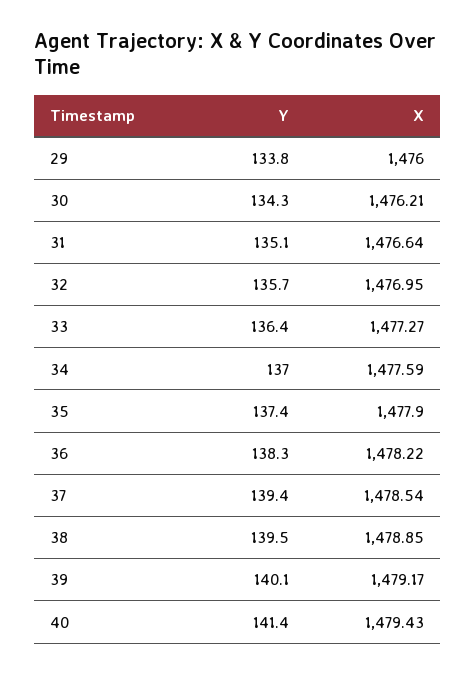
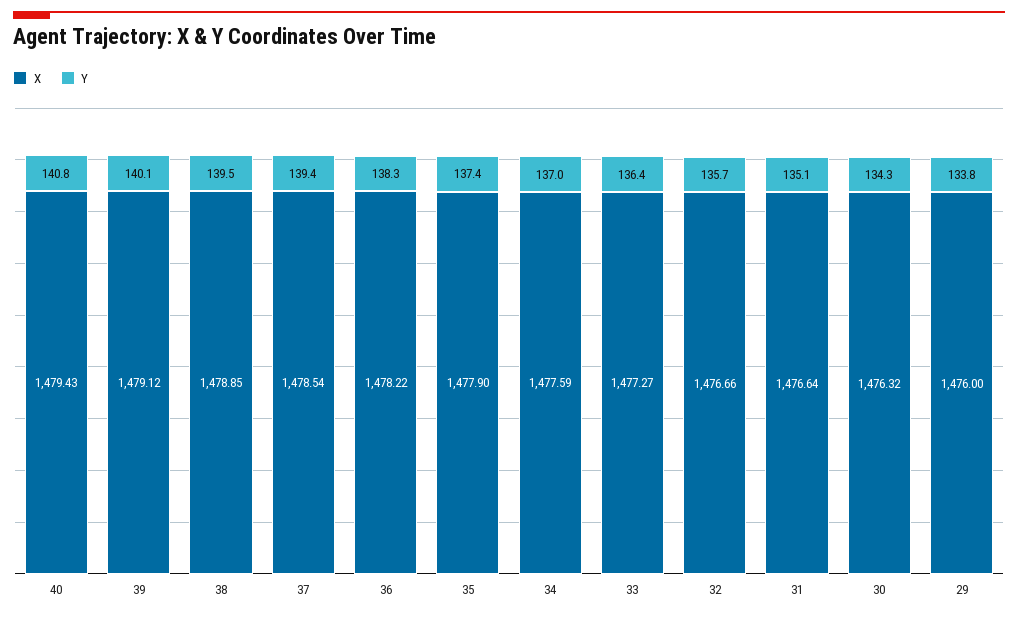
X, 30: 1476.21 -> 1476.32
X, 32: 1476.95 -> 1476.66
X, 39: 1479.17 -> 1479.12
Y, 40: 141.4 -> 140.8

